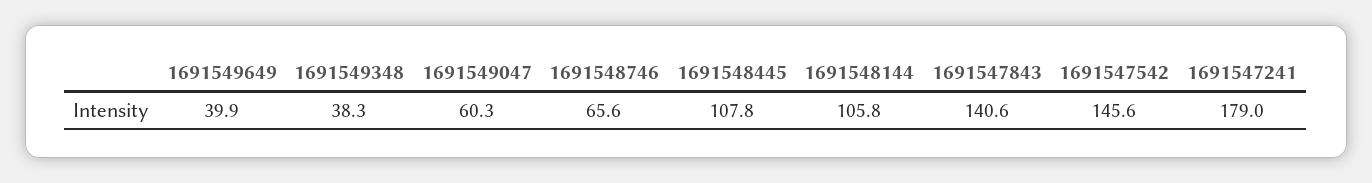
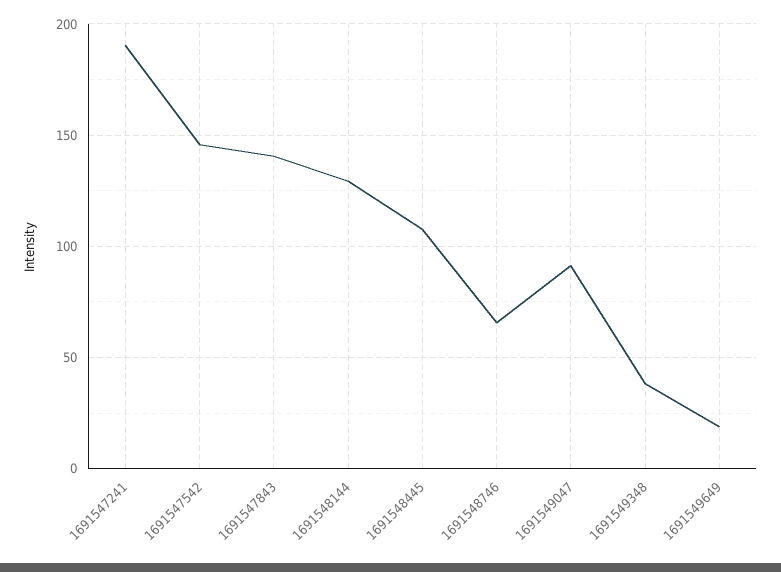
1691549649: 39.9 -> 20
1691549047: 60.3 -> 90
1691548144: 105.8 -> 130
1691547241: 179 -> 190

